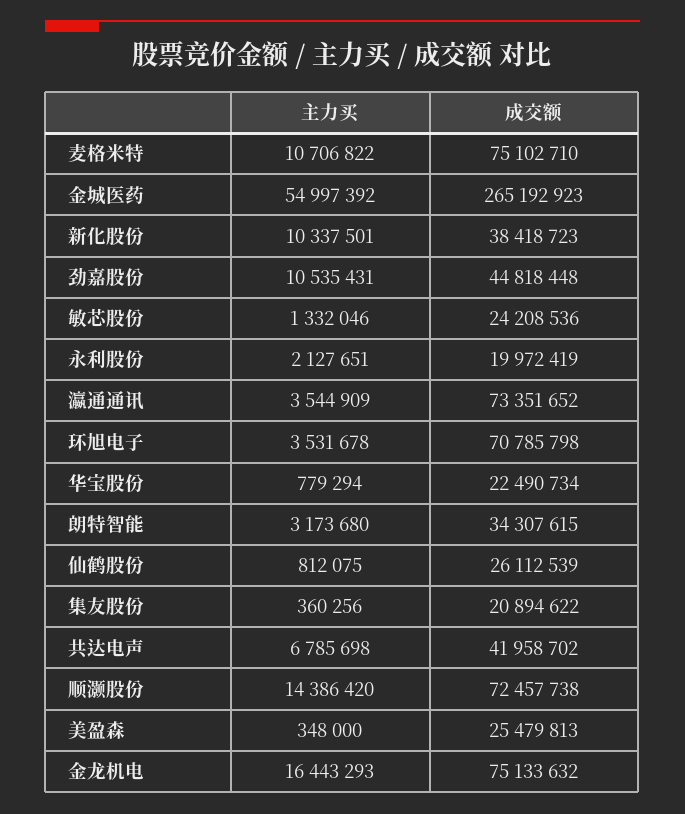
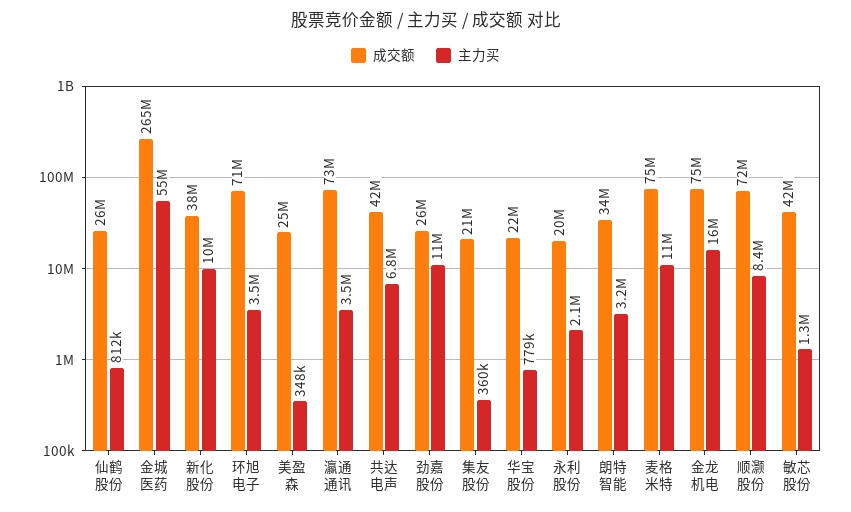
成交额, 劲嘉股份: 44818448 -> 26000000
成交额, 敏芯股份: 24208536 -> 42000000
主力买, 顺灏股份: 14386420 -> 8400000

